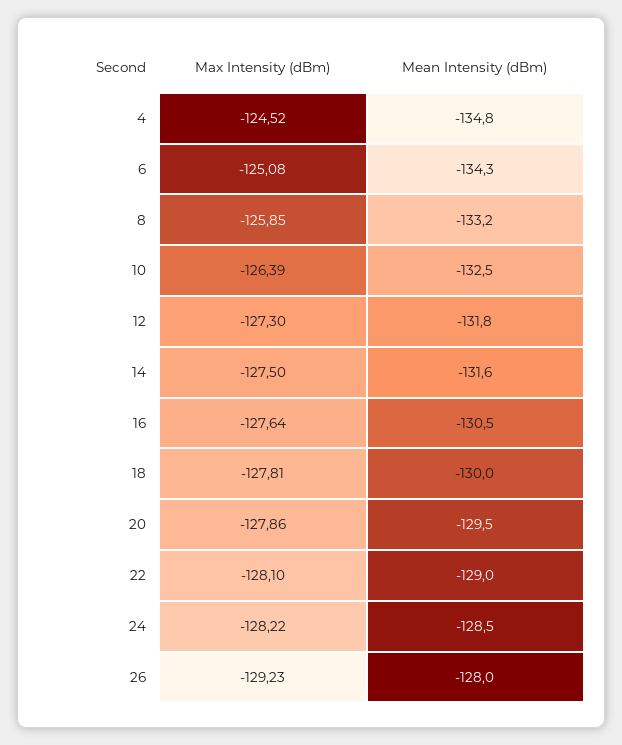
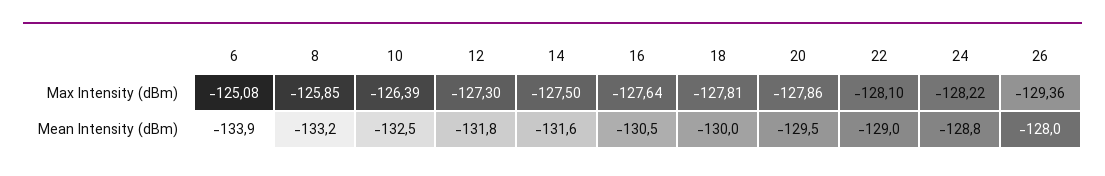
Max Intensity (dBm), 4: -124.52 -> none
Mean Intensity (dBm), 4: -134.8 -> none
Mean Intensity (dBm), 6: -134.3 -> -133.9
Mean Intensity (dBm), 24: -128.5 -> -128.8
Max Intensity (dBm), 26: -129.23 -> -129.36

